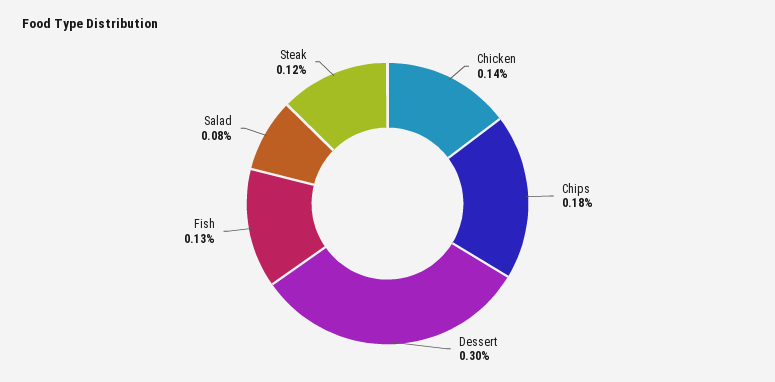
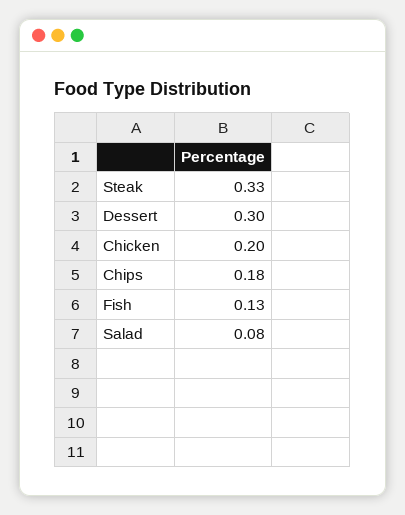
Chicken: 0.14 -> 0.2
Steak: 0.12 -> 0.33

